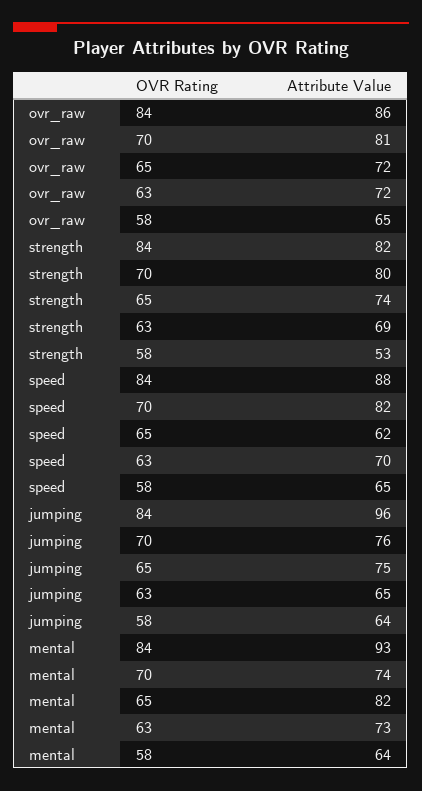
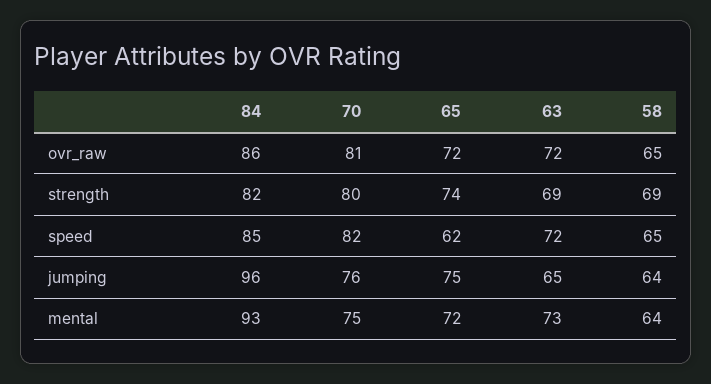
strength, 58: 53 -> 69
speed, 84: 88 -> 85
speed, 63: 70 -> 72
mental, 70: 74 -> 75
mental, 65: 82 -> 72

